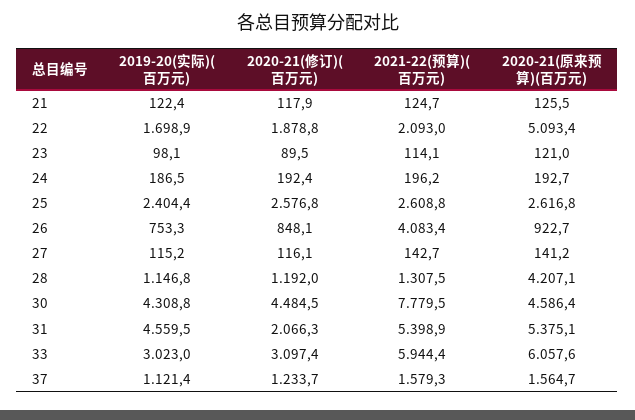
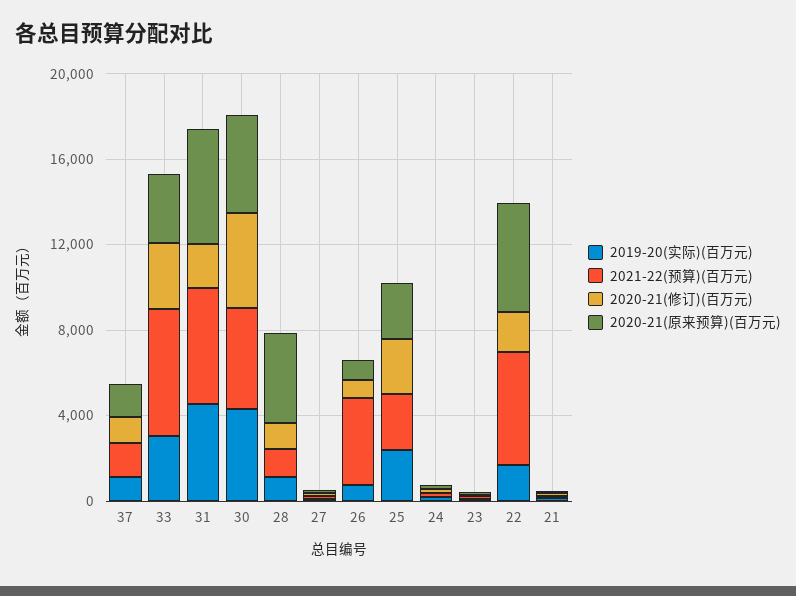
2021-22(预算)(百万元), 22: 2093 -> 5000
2021-22(预算)(百万元), 30: 7779.5 -> 5000
2020-21(原来预算)(百万元), 33: 6057.6 -> 3000

